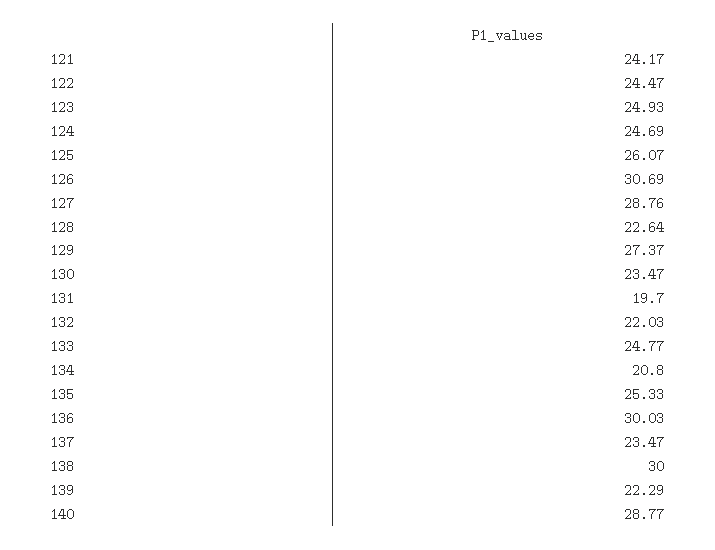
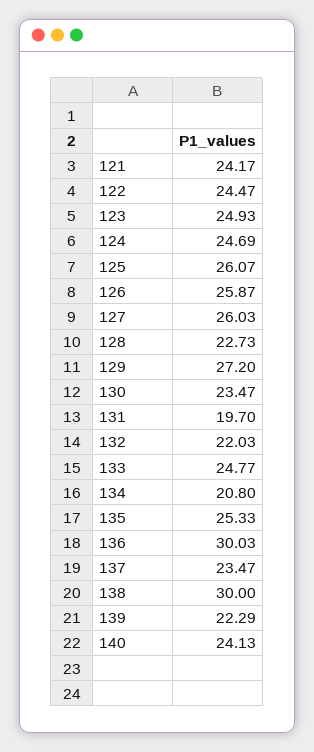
126: 30.69 -> 25.87
127: 28.76 -> 26.03
128: 22.64 -> 22.73
129: 27.37 -> 27.2
140: 28.77 -> 24.13

